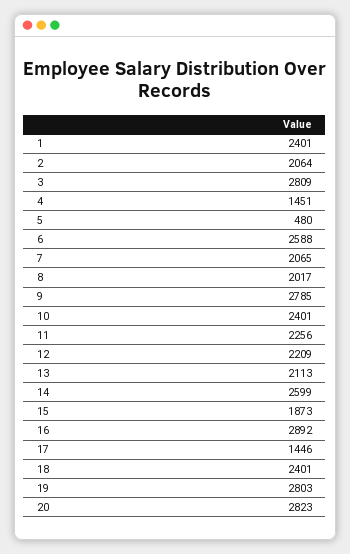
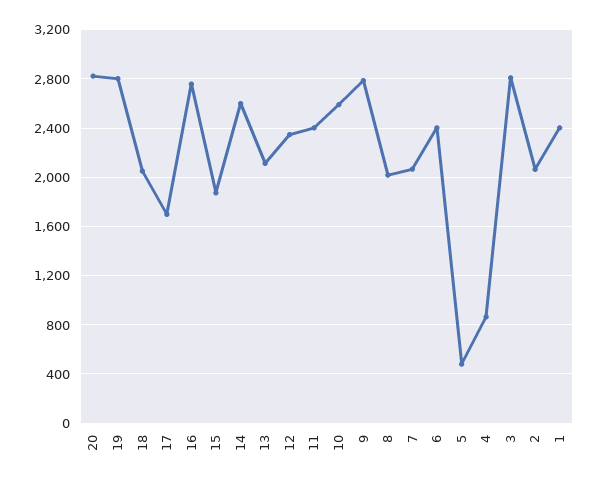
4: 1451 -> 850
6: 2588 -> 2400
10: 2401 -> 2600
11: 2256 -> 2400
12: 2209 -> 2350
16: 2892 -> 2750
17: 1446 -> 1700
18: 2401 -> 2050

